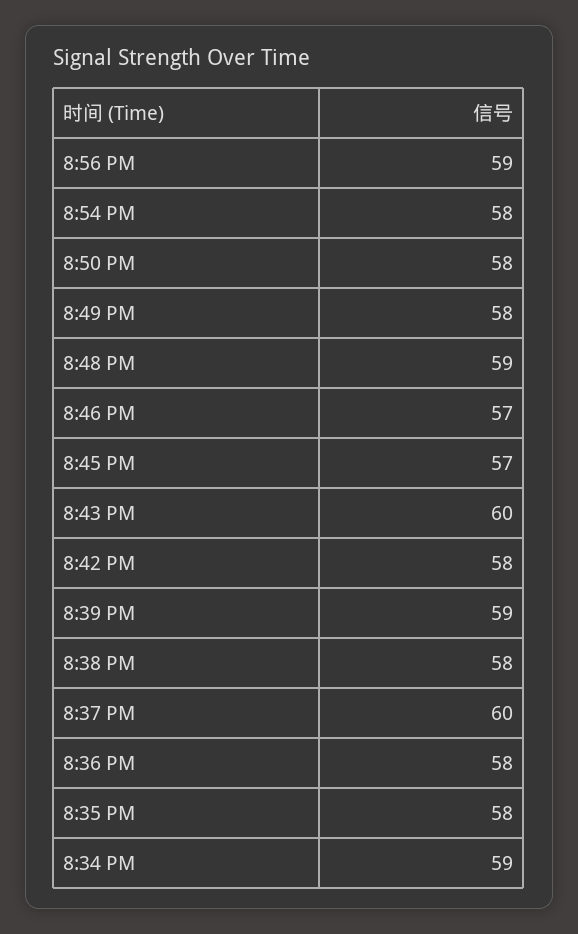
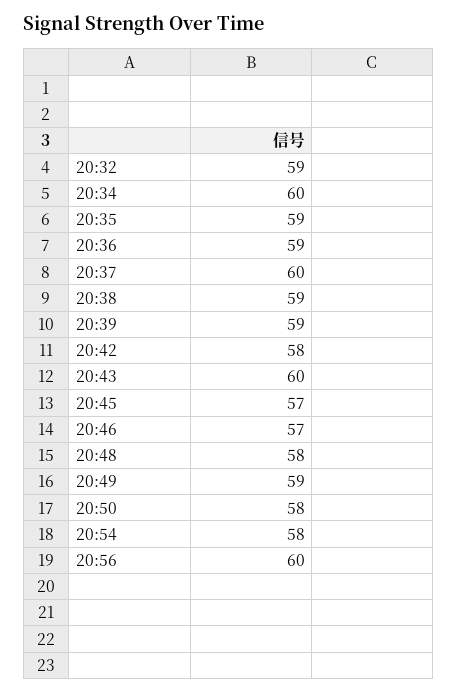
8:56 PM: 59 -> 60
8:49 PM: 58 -> 59
8:48 PM: 59 -> 58
8:38 PM: 58 -> 59
8:36 PM: 58 -> 59
8:35 PM: 58 -> 59
8:34 PM: 59 -> 60
20:32: none -> 59

